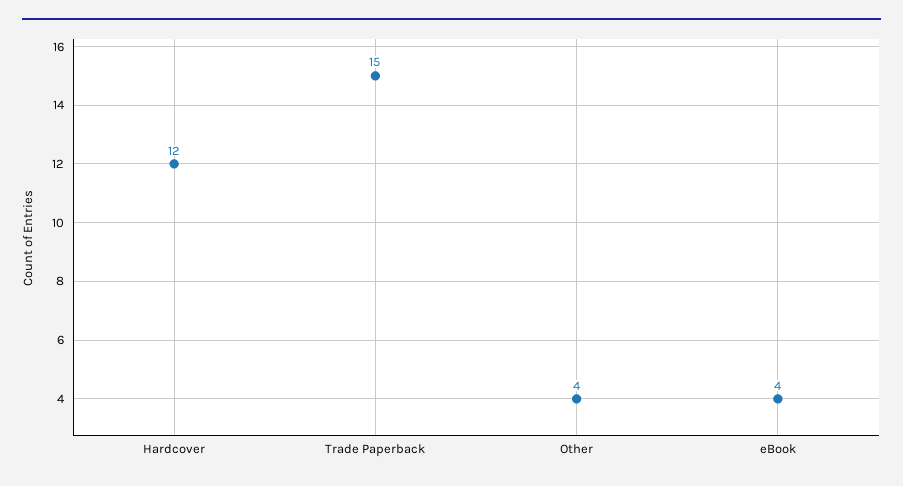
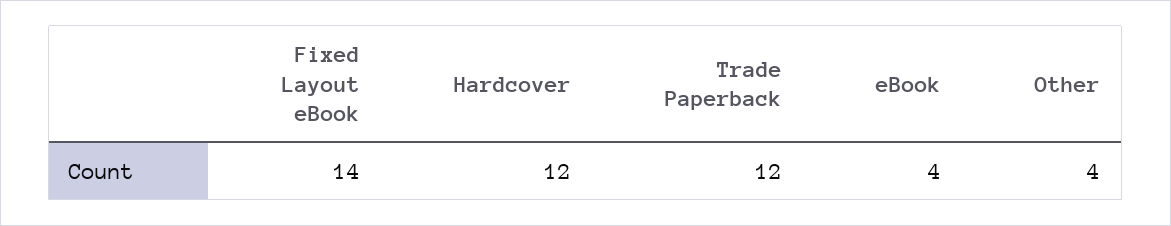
Trade Paperback: 15 -> 12
Fixed Layout eBook: none -> 14

